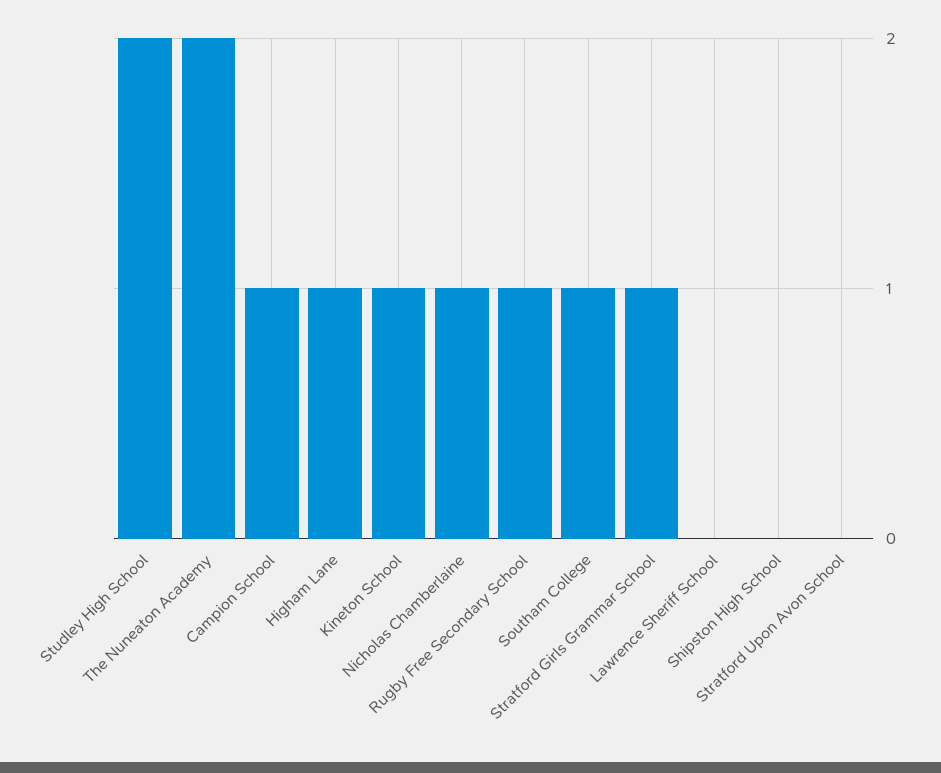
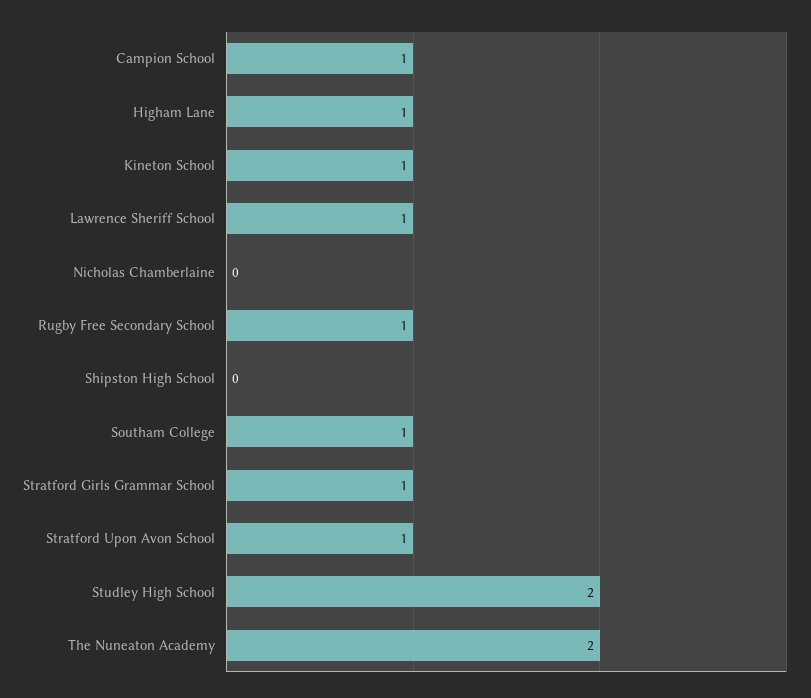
Nicholas Chamberlaine: 1 -> 0
Lawrence Sheriff School: 0 -> 1
Stratford Upon Avon School: 0 -> 1

